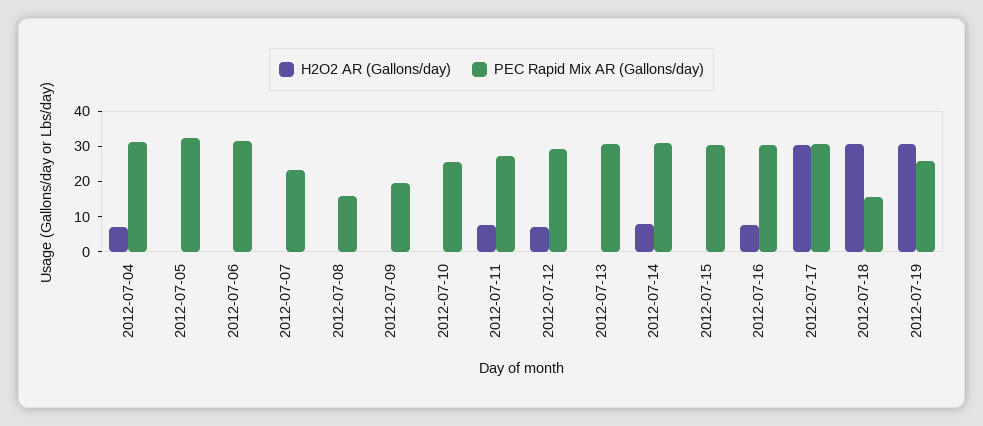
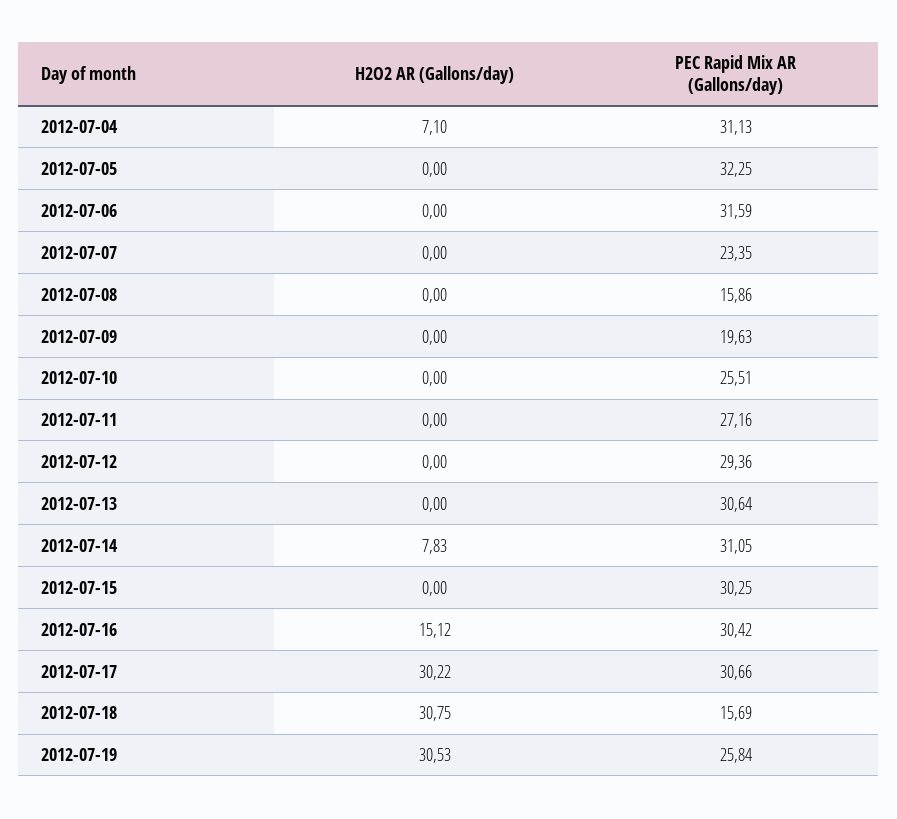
H2O2 AR (Gallons/day), 2012-07-11: 7.5 -> 0
H2O2 AR (Gallons/day), 2012-07-12: 7.5 -> 0
H2O2 AR (Gallons/day), 2012-07-16: 7.5 -> 15.12

